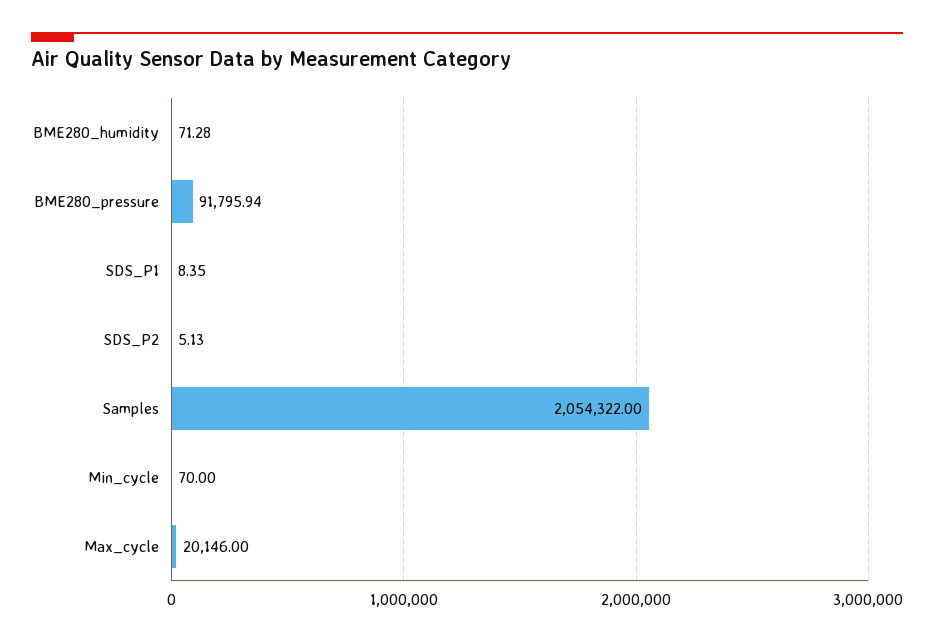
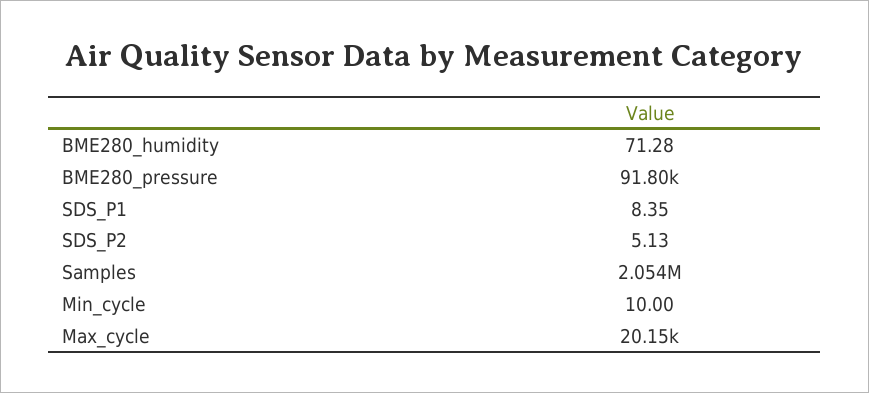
Min_cycle: 70 -> 10

